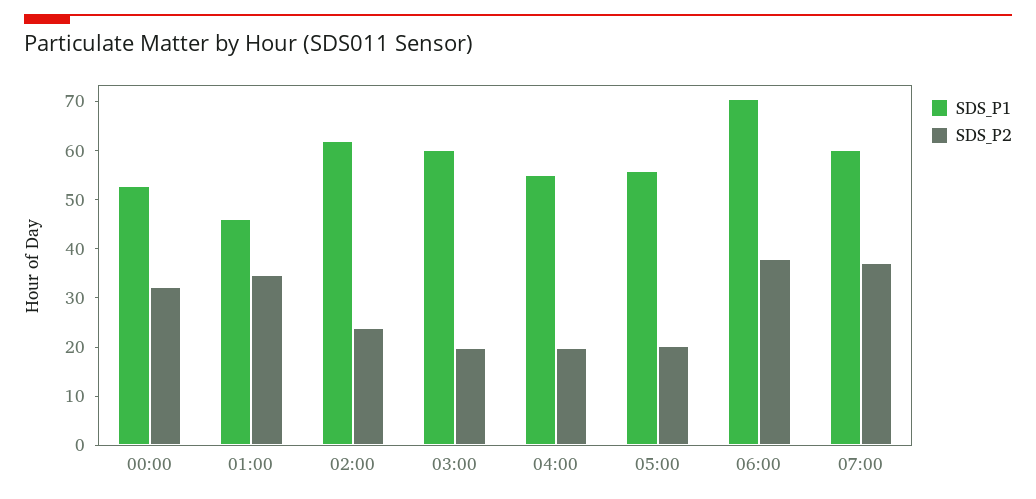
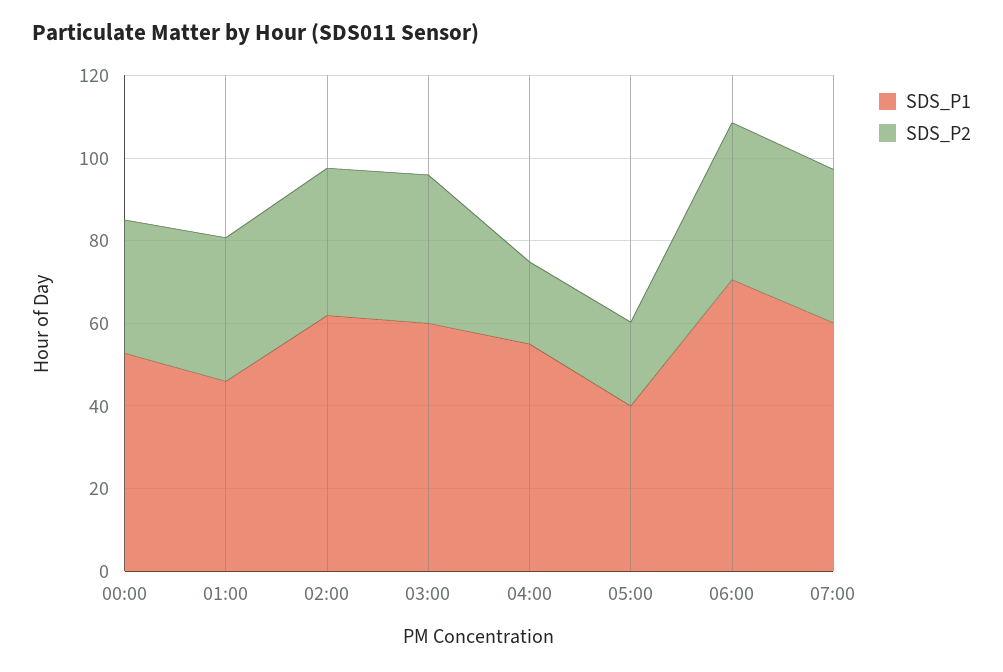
SDS_P2, 02:00: 24 -> 35
SDS_P2, 03:00: 20 -> 35
SDS_P1, 05:00: 56 -> 40

